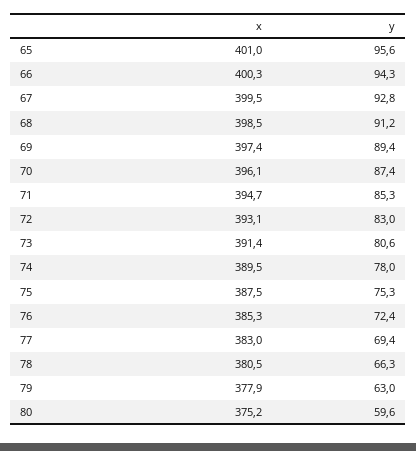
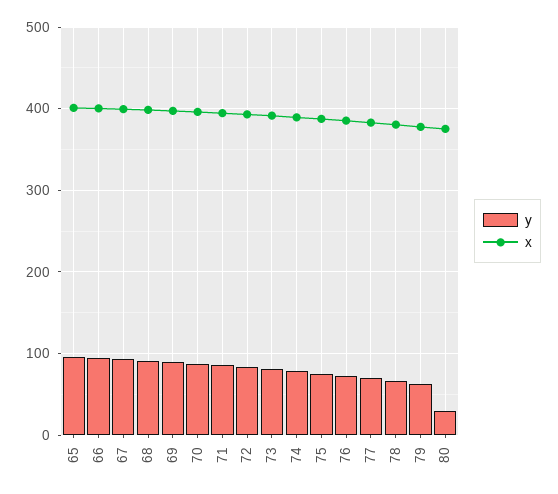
y, 80: 59.6 -> 30

